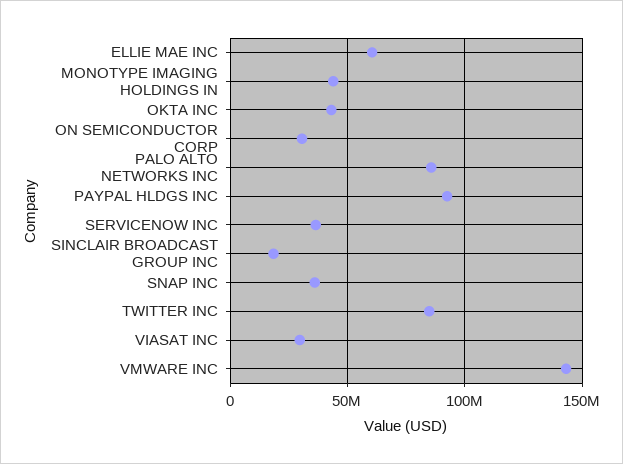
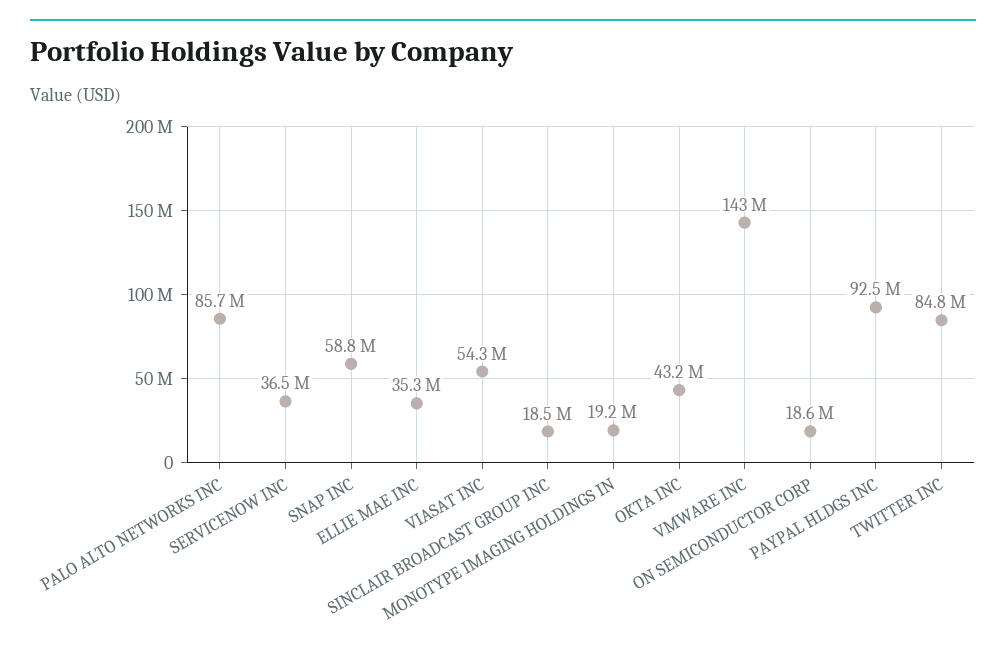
ELLIE MAE INC: 60000000 -> 35300000
MONOTYPE IMAGING HOLDINGS IN: 45000000 -> 19200000
ON SEMICONDUCTOR CORP: 30000000 -> 18600000
SNAP INC: 35000000 -> 58800000
VIASAT INC: 30000000 -> 54300000

